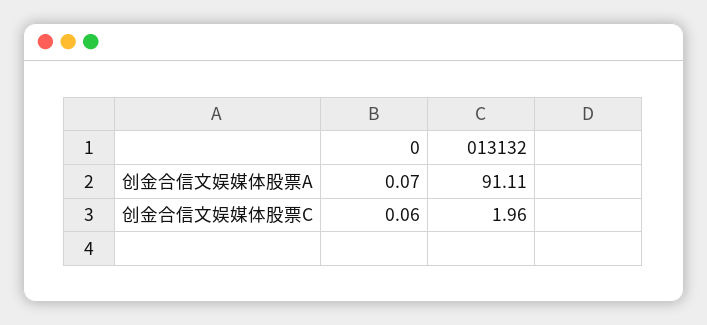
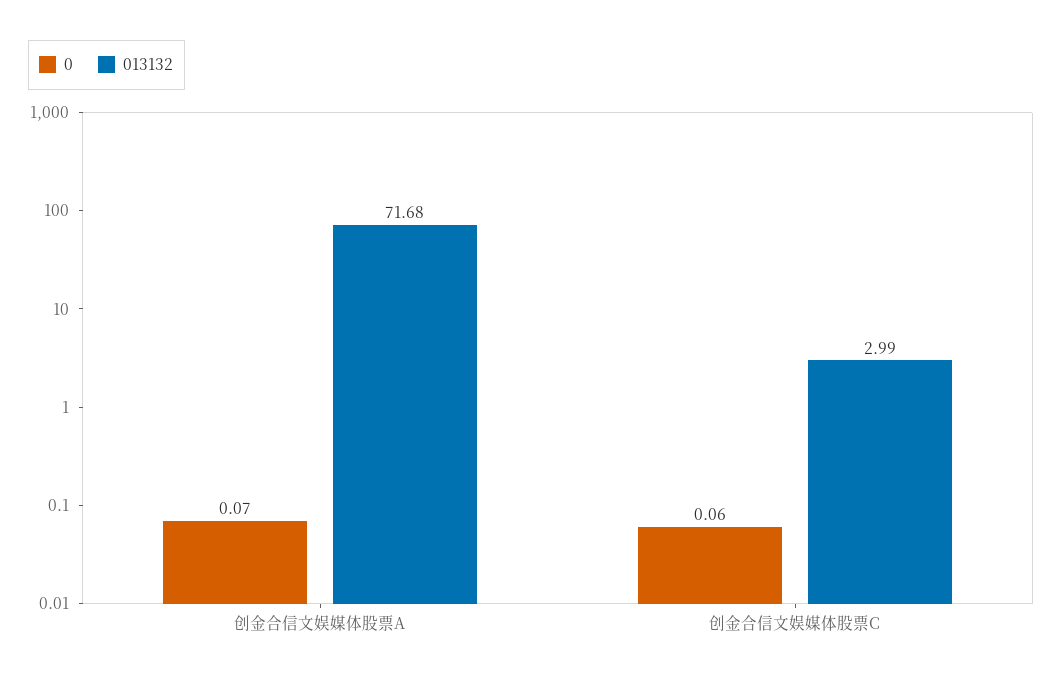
013132, 创金合信文娱媒体股票A: 91.11 -> 71.68
013132, 创金合信文娱媒体股票C: 1.96 -> 2.99

